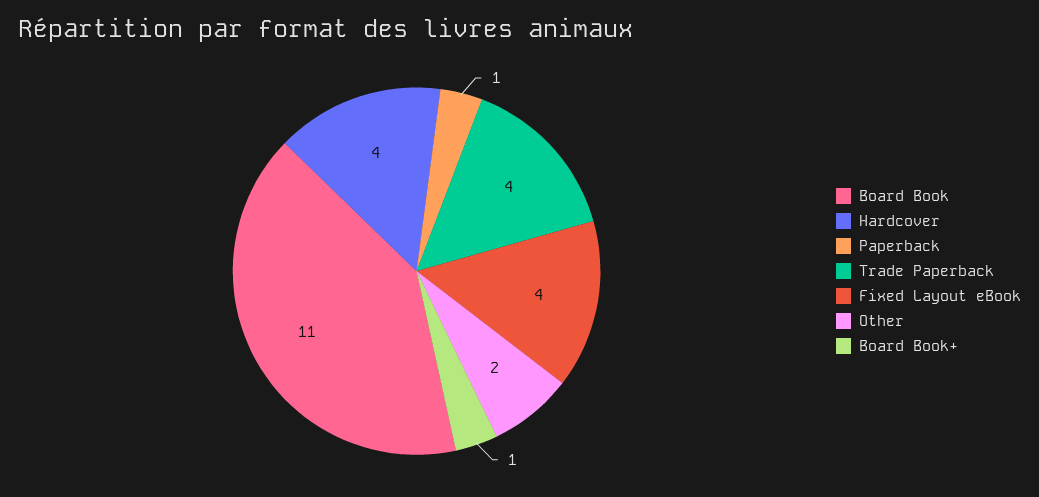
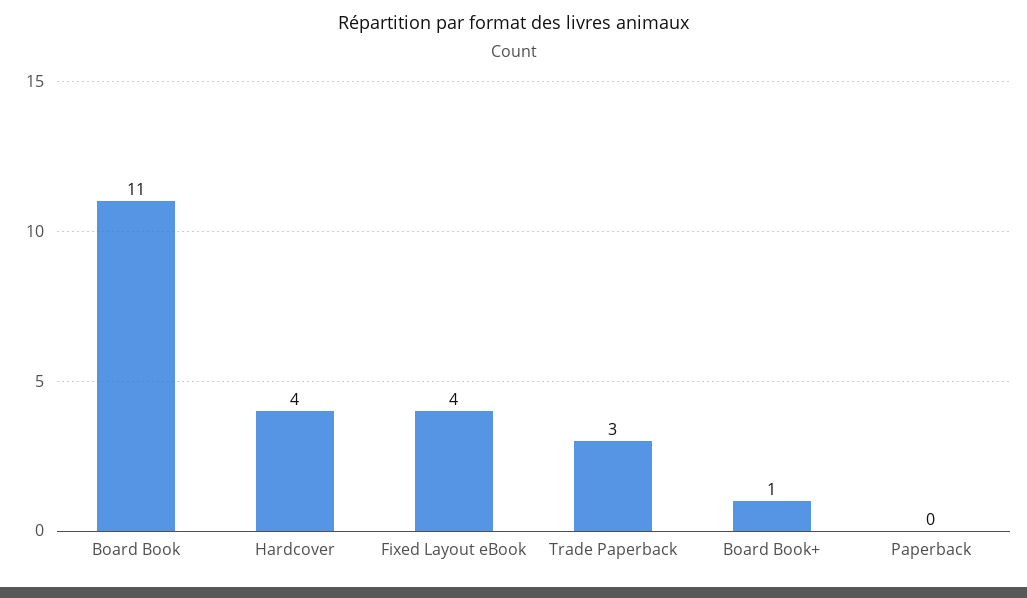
Paperback: 1 -> 0
Trade Paperback: 4 -> 3
Other: 2 -> none

